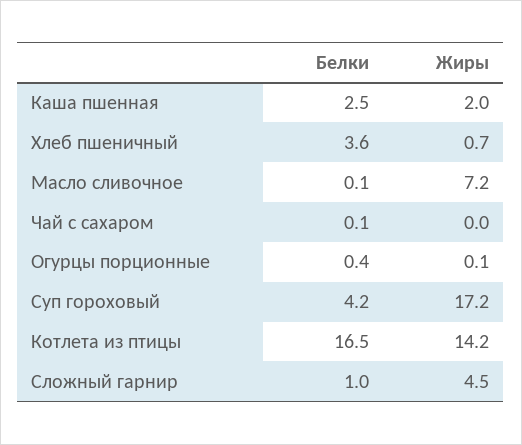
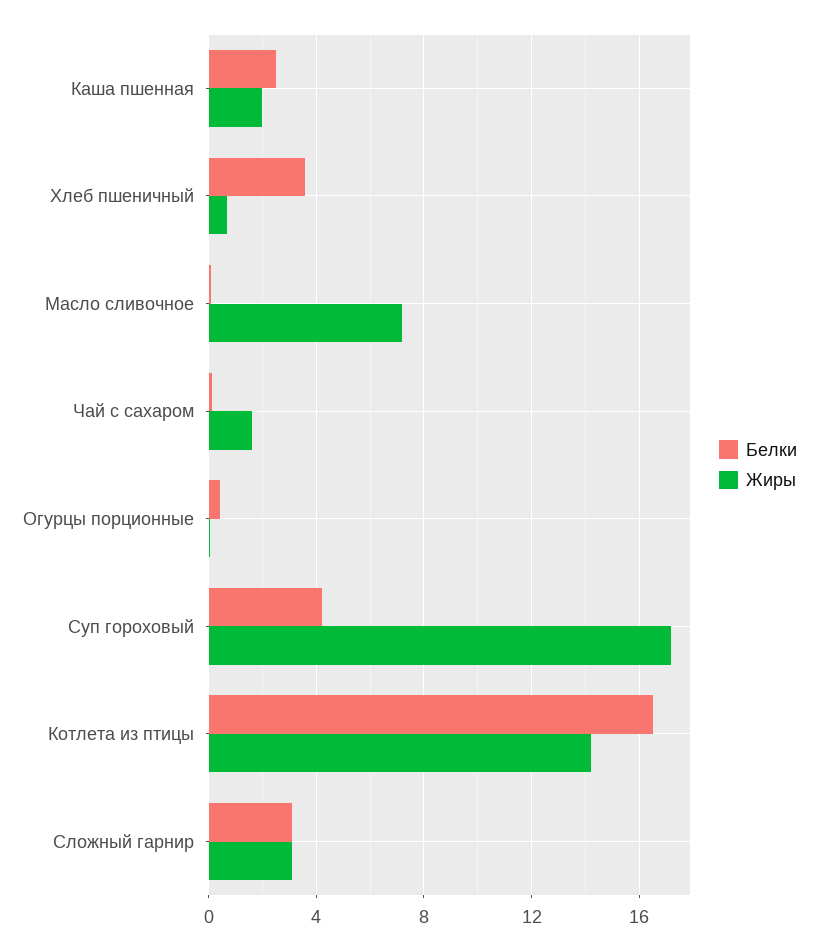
Жиры, Чай с сахаром: 0 -> 1.5
Белки, Сложный гарнир: 1 -> 3
Жиры, Сложный гарнир: 4.5 -> 3

